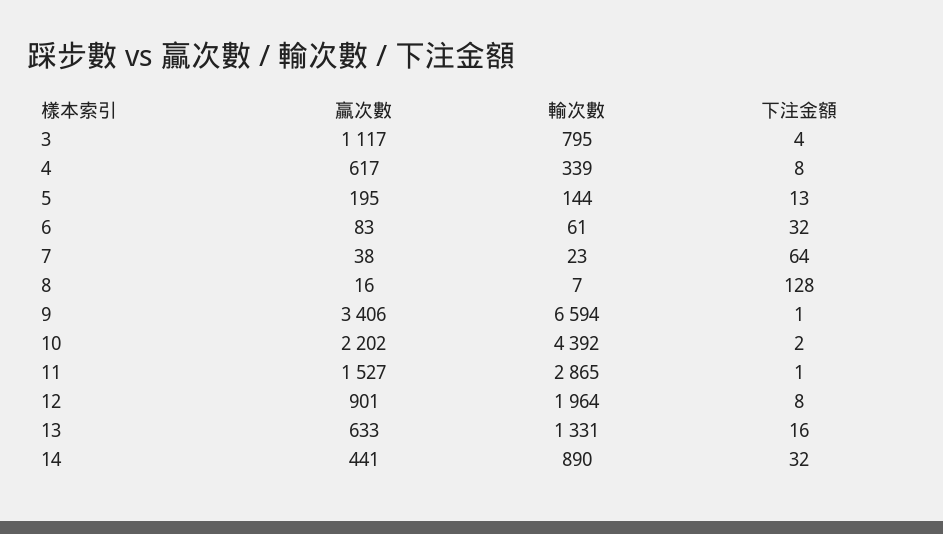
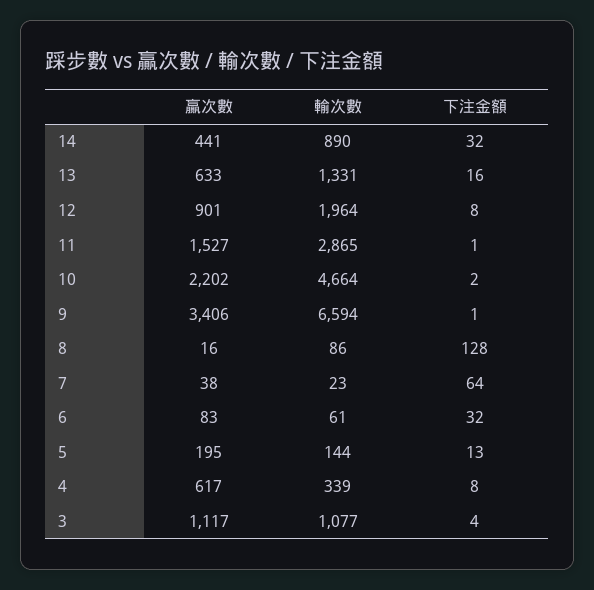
輸次數, 3: 795 -> 1077
輸次數, 8: 7 -> 86
輸次數, 10: 4392 -> 4664

